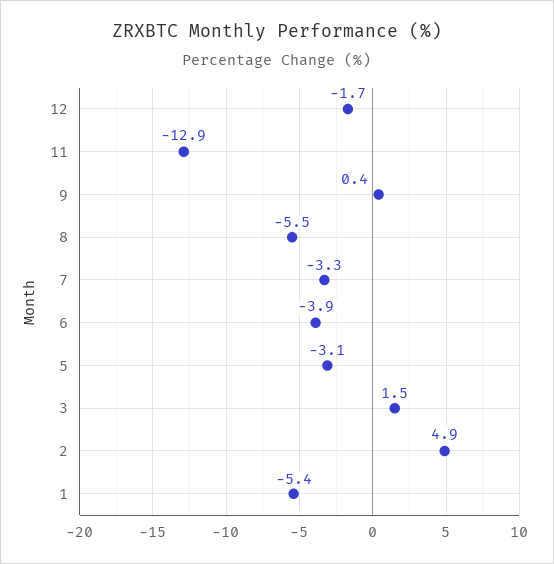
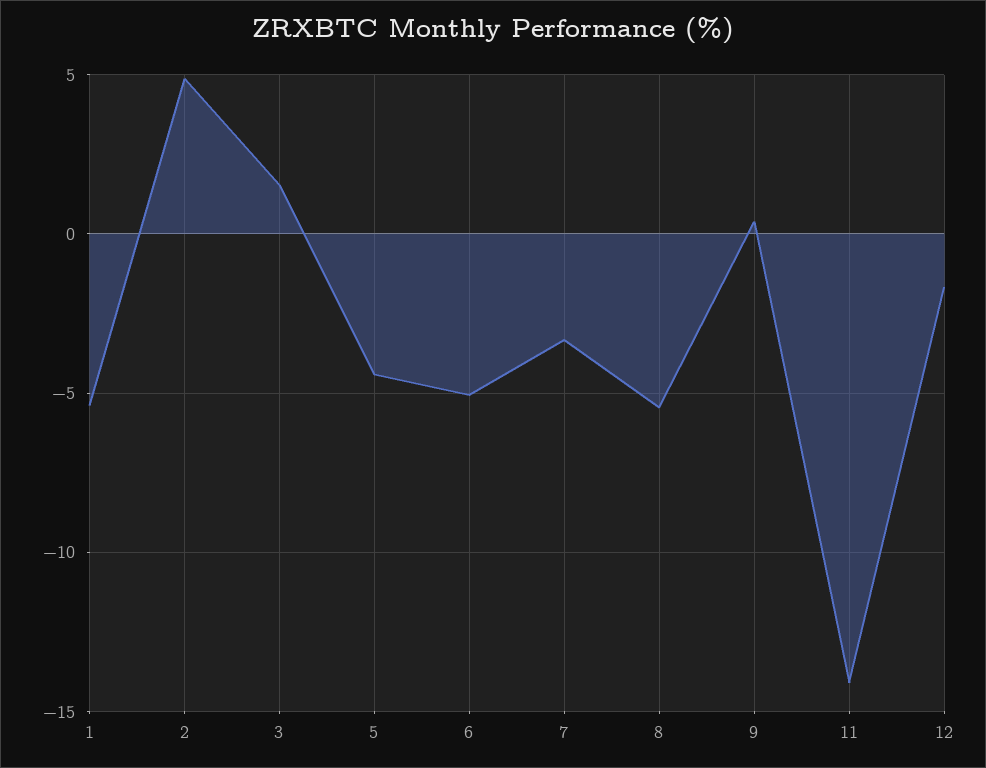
11: -12.9 -> -14
6: -3.9 -> -5
5: -3.1 -> -4.5

